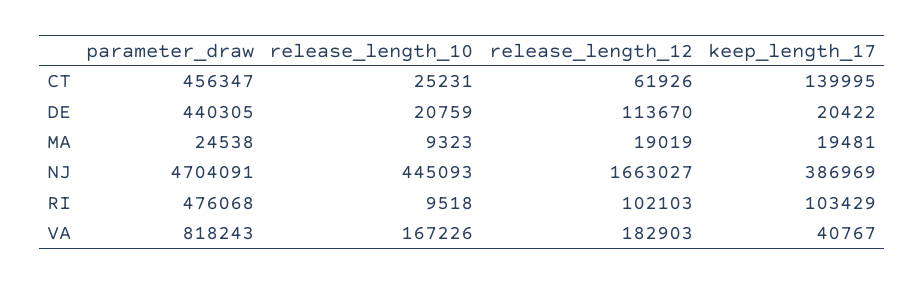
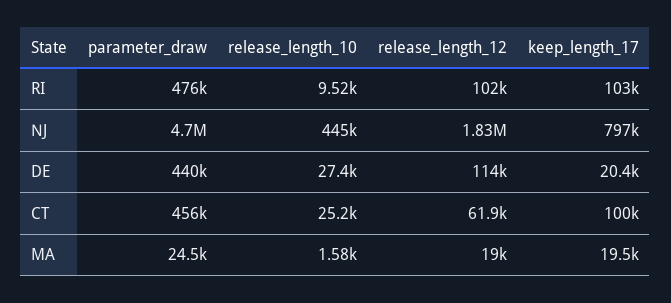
keep_length_17, CT: 139995 -> 100000
release_length_10, DE: 20759 -> 27400
release_length_10, MA: 9323 -> 1580
release_length_12, NJ: 1663027 -> 1830000
keep_length_17, NJ: 386969 -> 797000
parameter_draw, VA: 818243 -> none
release_length_10, VA: 167226 -> none
release_length_12, VA: 182903 -> none
keep_length_17, VA: 40767 -> none

